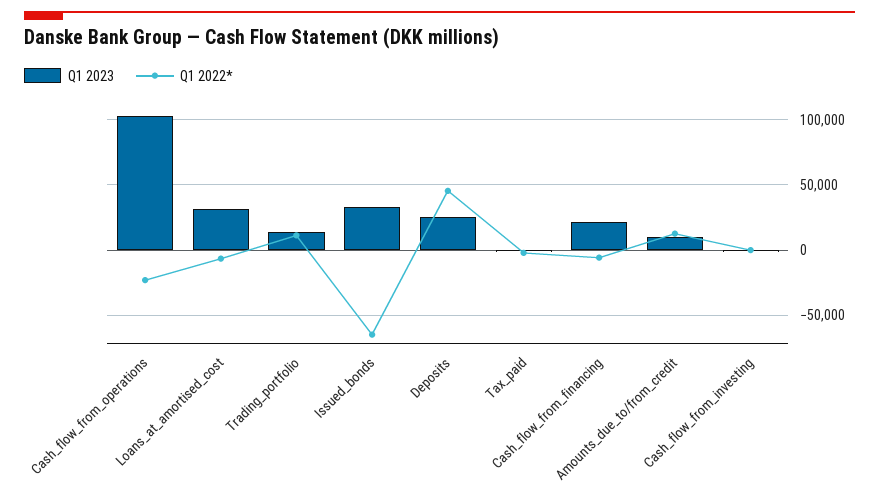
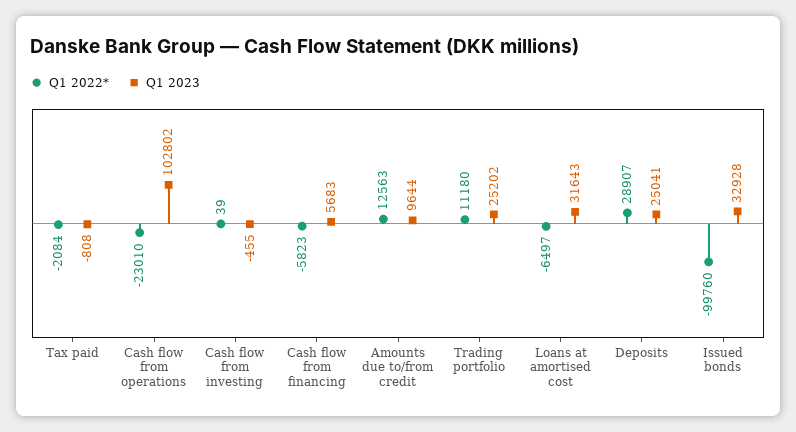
Q1 2023, Trading_portfolio: 15000 -> 25202
Q1 2022*, Issued_bonds: -65000 -> -99760
Q1 2022*, Deposits: 45000 -> 28907
Q1 2023, Cash_flow_from_financing: 20000 -> 5683

